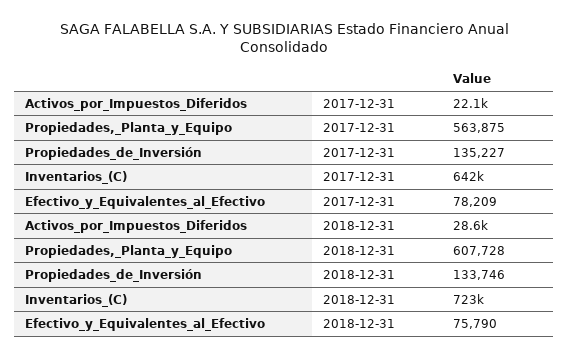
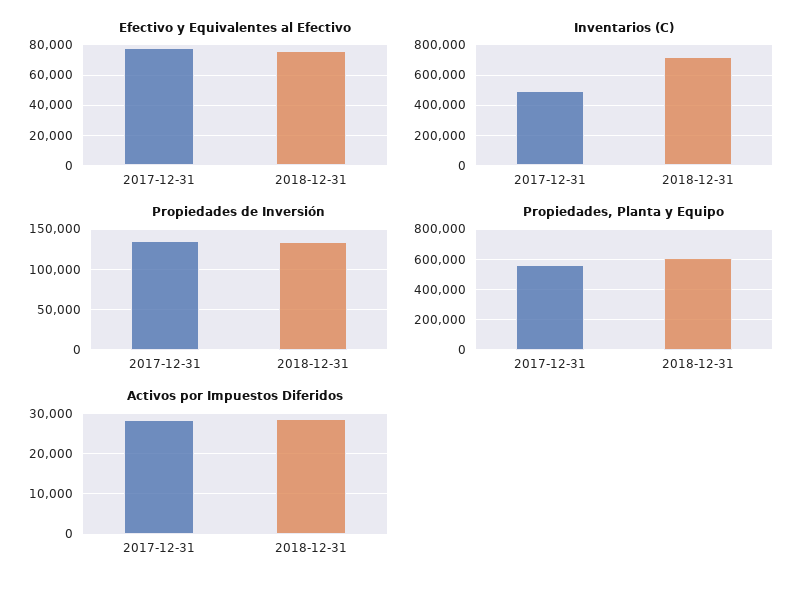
Activos_por_Impuestos_Diferidos, 2017-12-31: 22100 -> 28000
Inventarios_(C), 2017-12-31: 642000 -> 500000

